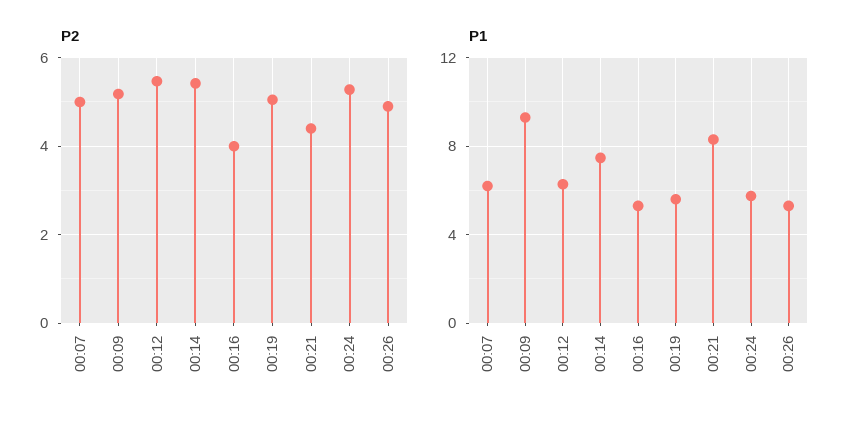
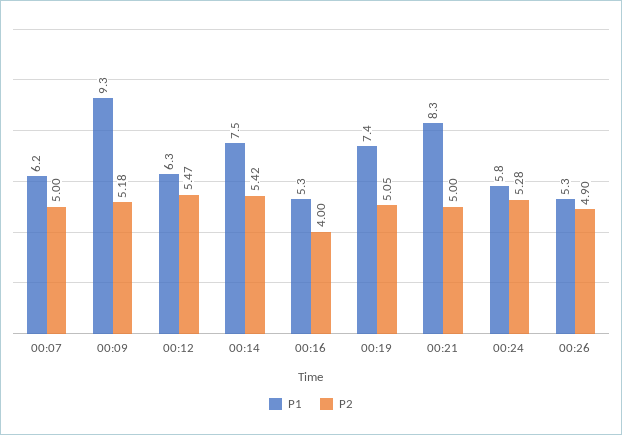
P2, 00:21: 4.4 -> 5
P1, 00:19: 5.5 -> 7.4

